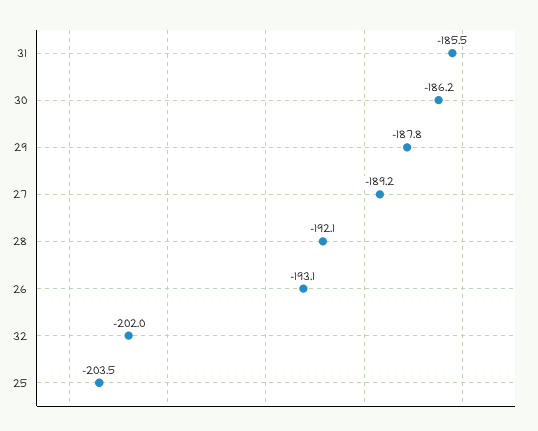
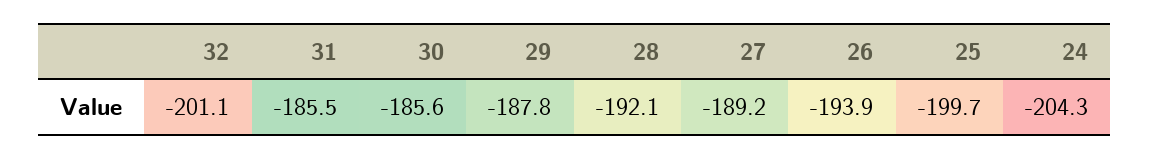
30: -186.2 -> -185.6
26: -193.1 -> -193.9
32: -202 -> -201.1
25: -203.5 -> -199.7
24: none -> -204.3

